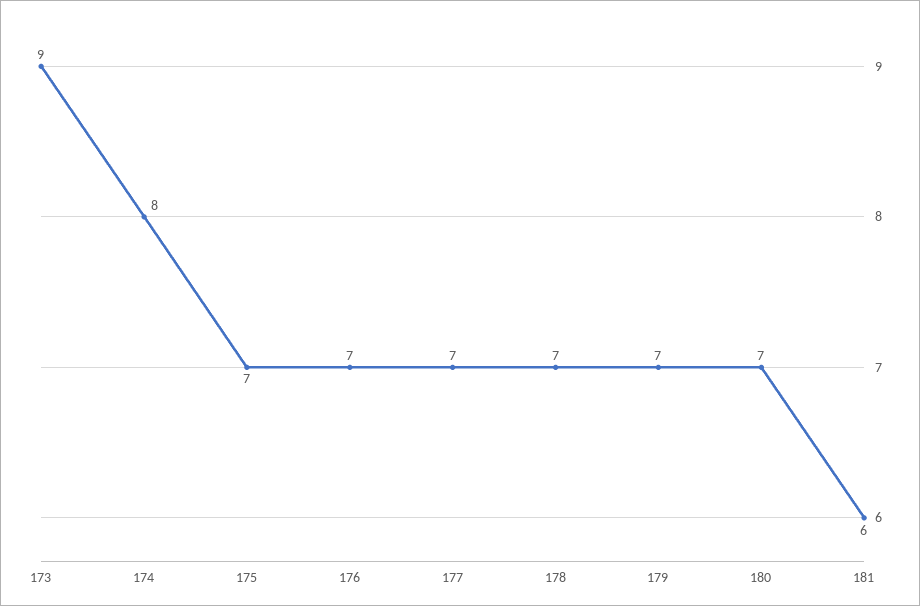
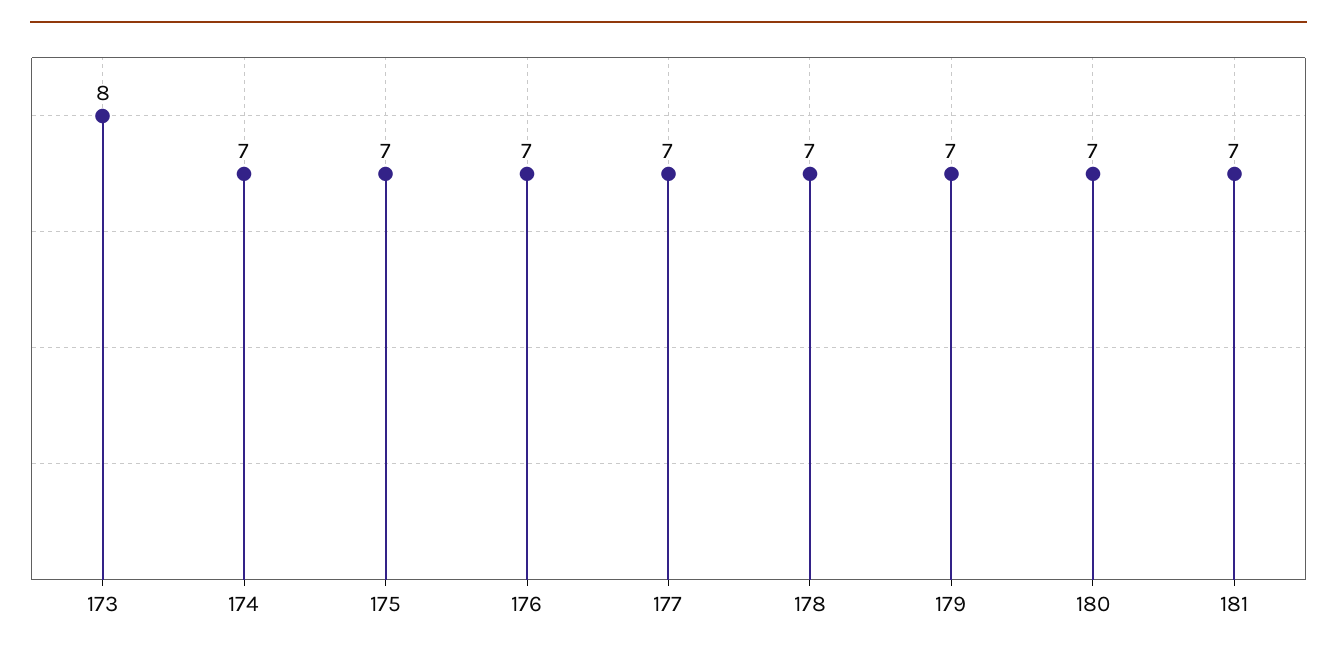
173: 9 -> 8
174: 8 -> 7
181: 6 -> 7

